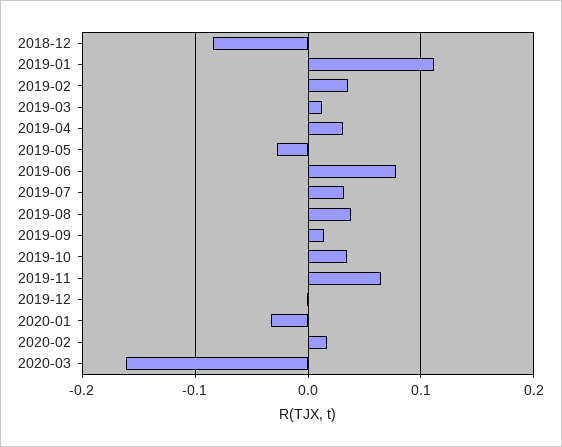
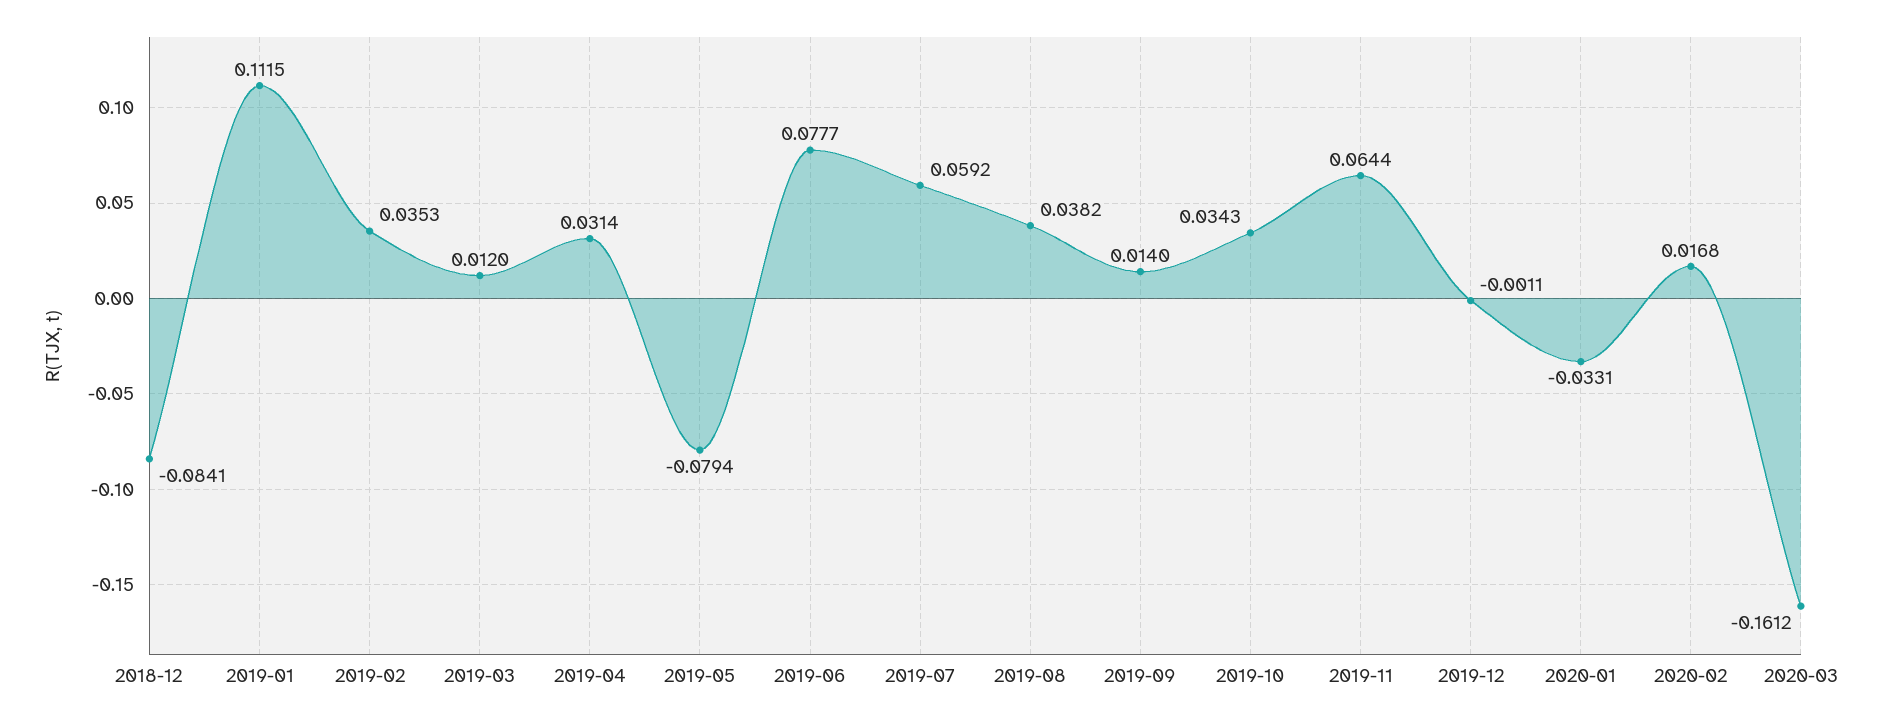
2019-05: -0.03 -> -0.0794
2019-07: 0.03 -> 0.0592

